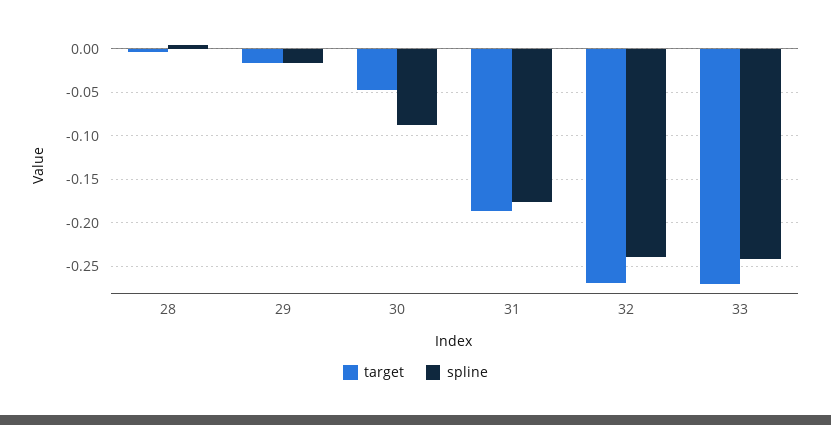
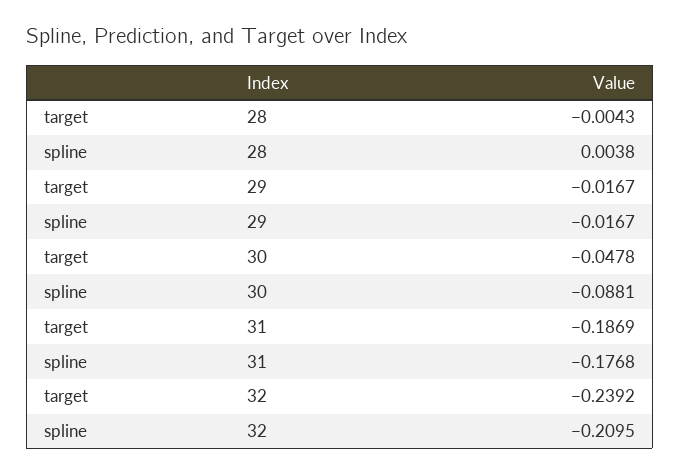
target, 32: -0.27 -> -0.2392
spline, 32: -0.24 -> -0.2095
target, 33: -0.27 -> none
spline, 33: -0.24 -> none

